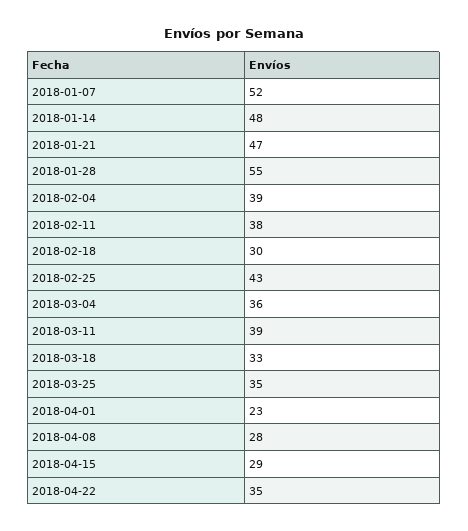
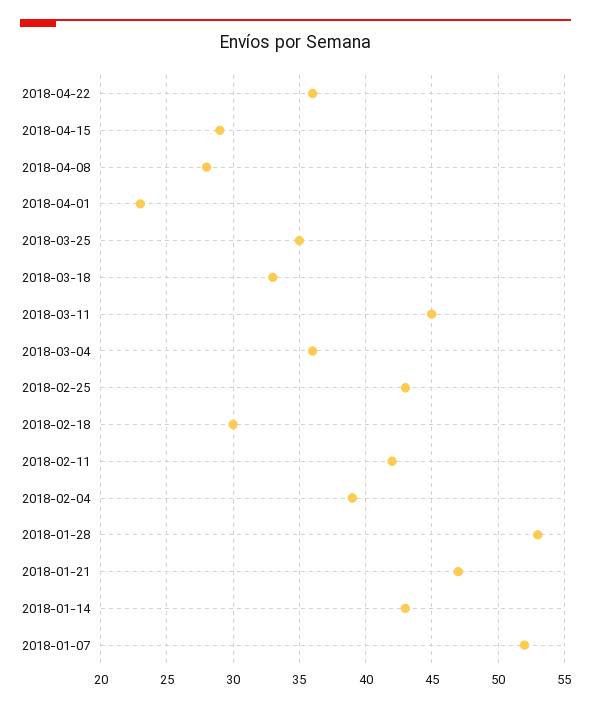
2018-01-14: 48 -> 43
2018-01-28: 55 -> 53
2018-02-11: 38 -> 42
2018-03-11: 39 -> 45
2018-04-22: 35 -> 36

